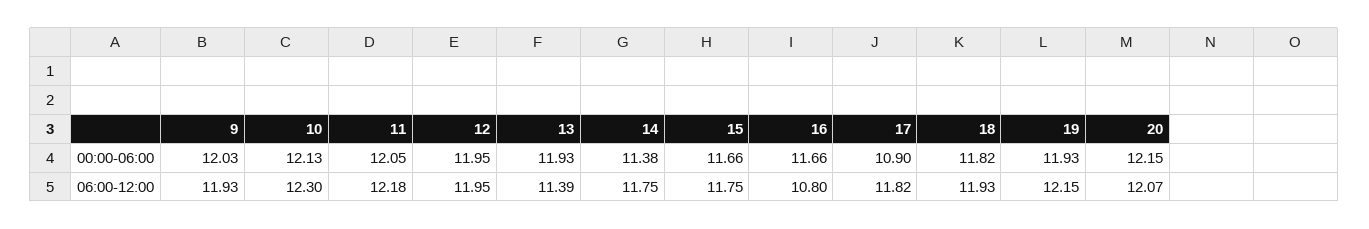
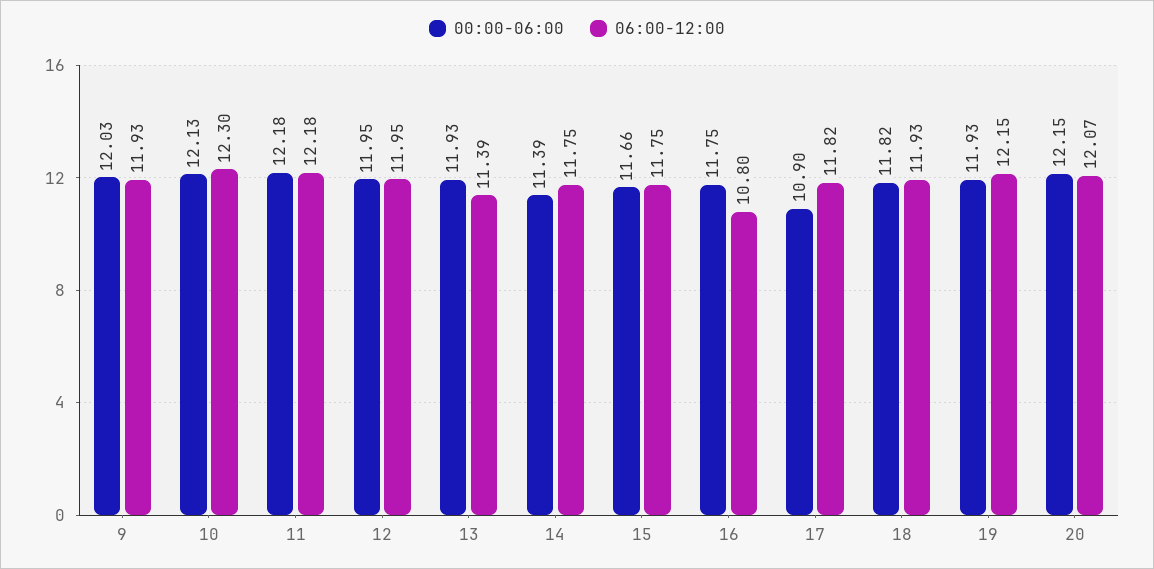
00:00-06:00, 11: 12.05 -> 12.18
00:00-06:00, 14: 11.38 -> 11.39
00:00-06:00, 16: 11.66 -> 11.75

